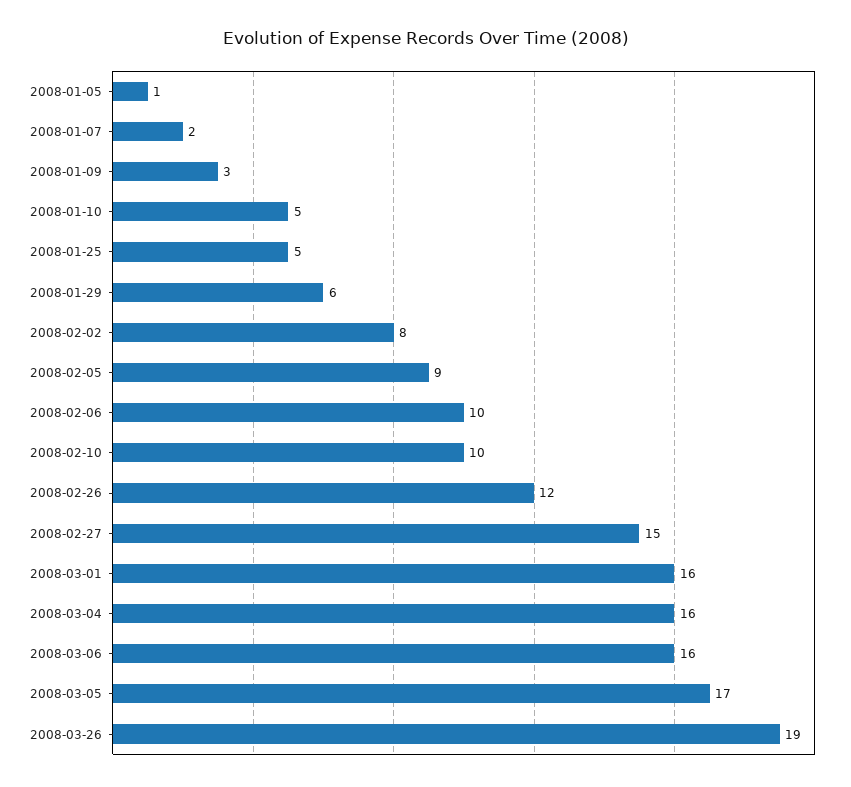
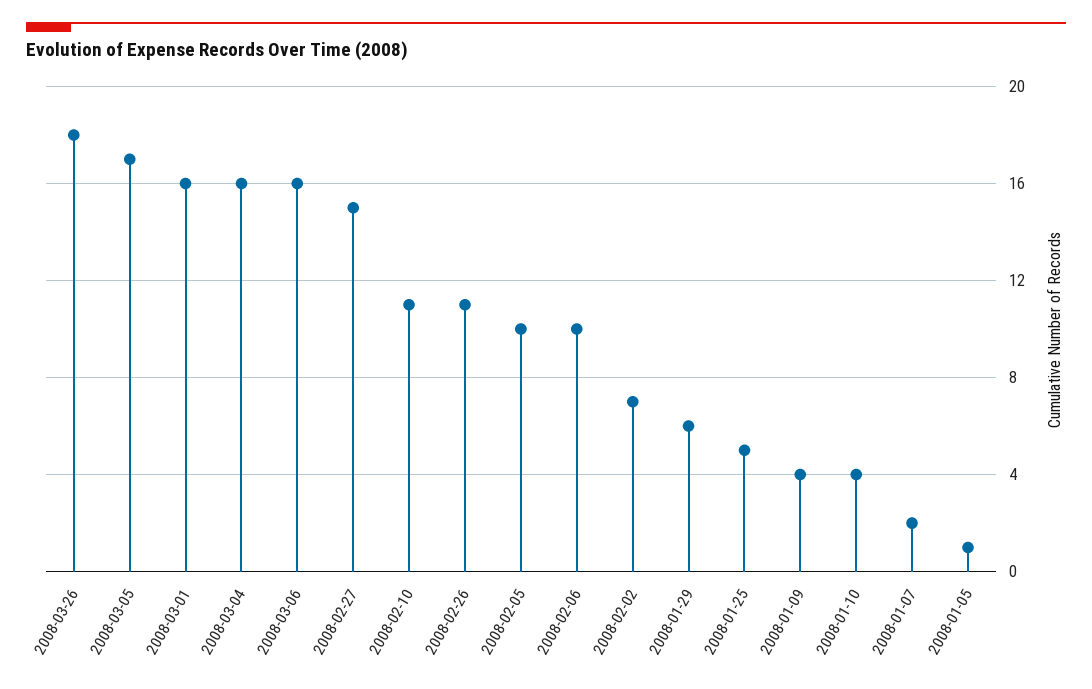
2008-01-09: 3 -> 4
2008-01-10: 5 -> 4
2008-02-02: 8 -> 7
2008-02-05: 9 -> 10
2008-02-10: 10 -> 11
2008-02-26: 12 -> 11
2008-03-26: 19 -> 18

